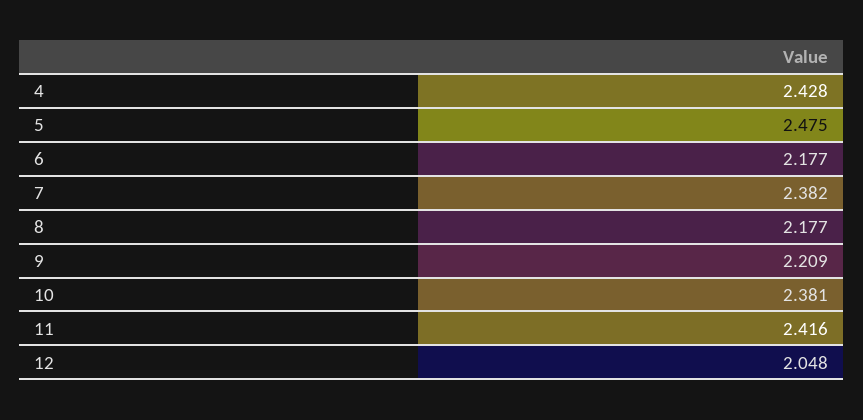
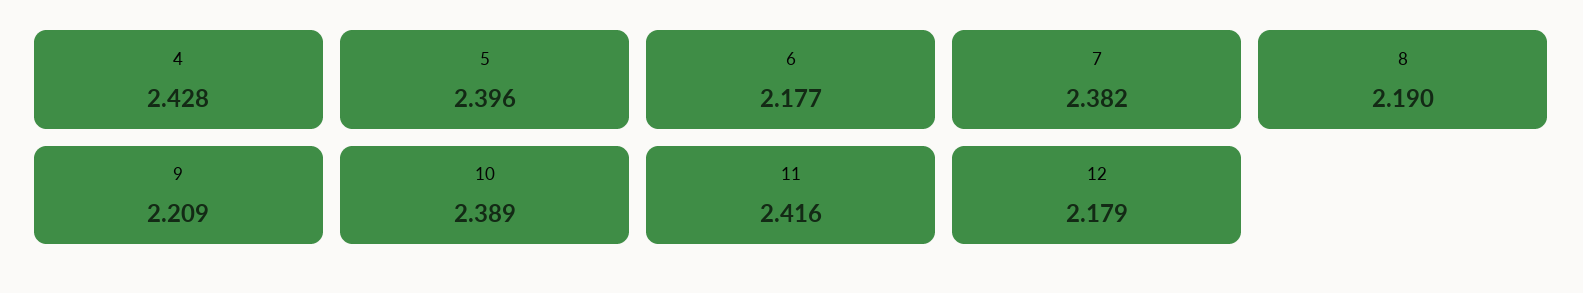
5: 2.475 -> 2.396
8: 2.177 -> 2.19
10: 2.381 -> 2.389
12: 2.048 -> 2.179

